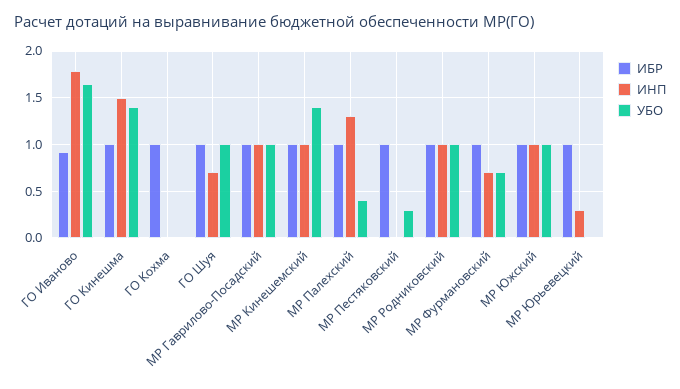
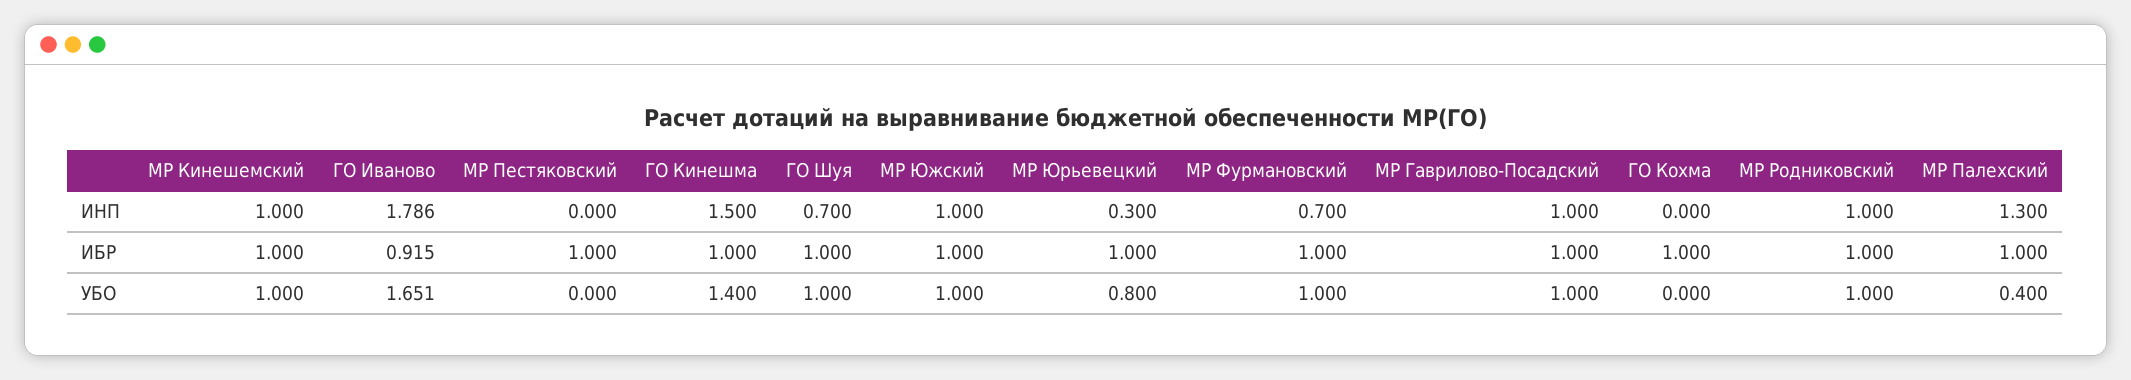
УБО, МР Кинешемский: 1.4 -> 1
УБО, МР Пестяковский: 0.3 -> 0
УБО, МР Фурмановский: 0.7 -> 1
УБО, МР Юрьевецкий: 0 -> 0.8

